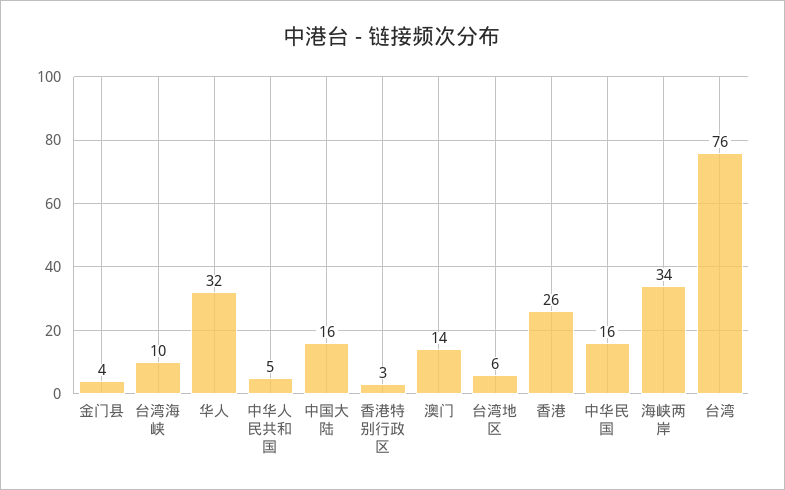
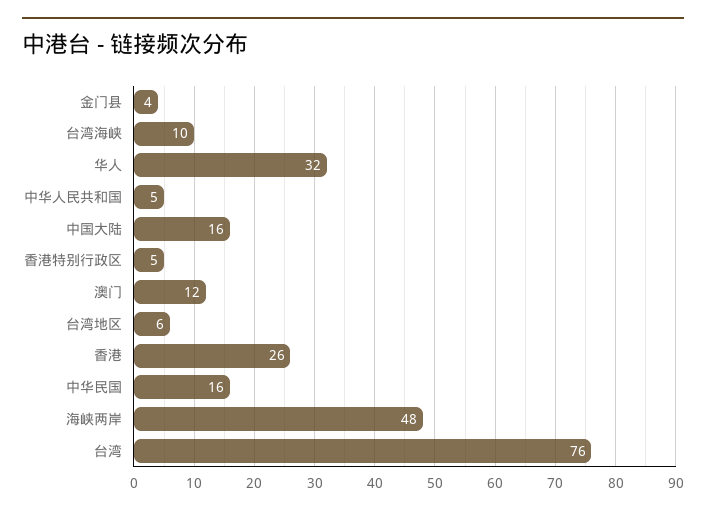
香港特别行政区: 3 -> 5
澳门: 14 -> 12
海峡两岸: 34 -> 48

